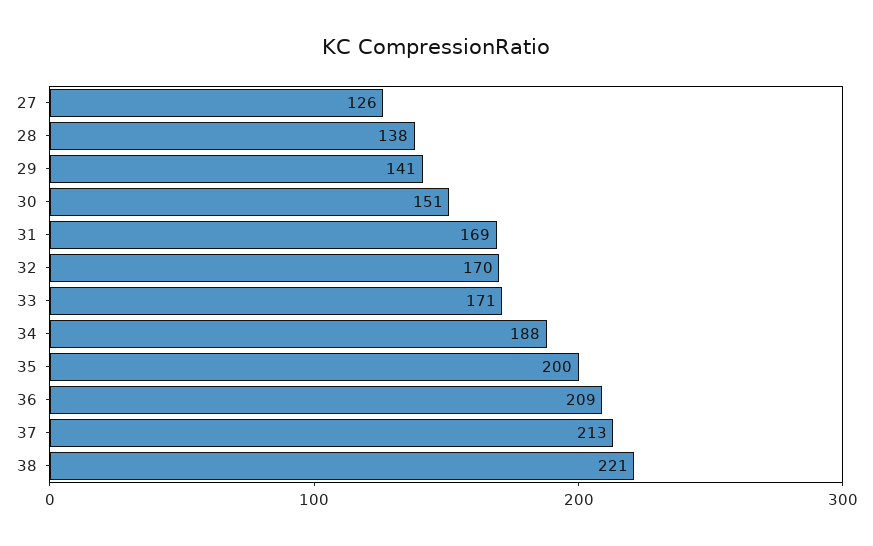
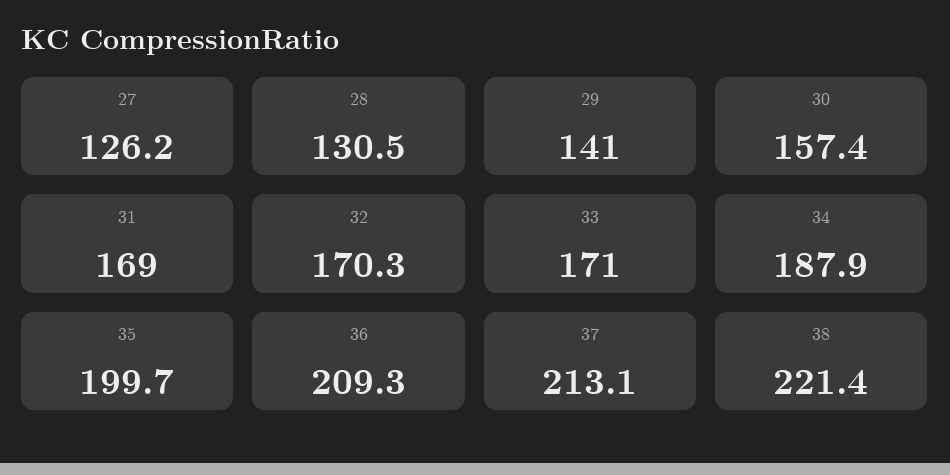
28: 138 -> 130.5
30: 151 -> 157.4

